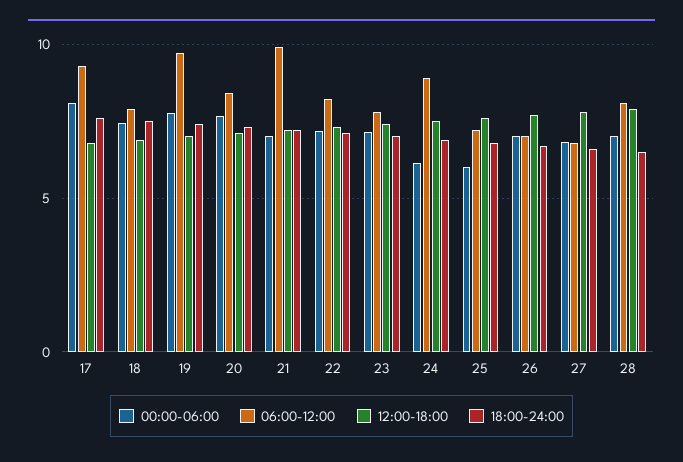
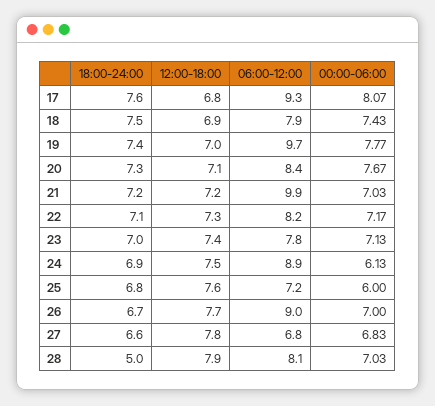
06:00-12:00, 26: 7 -> 9
18:00-24:00, 28: 6.5 -> 5

